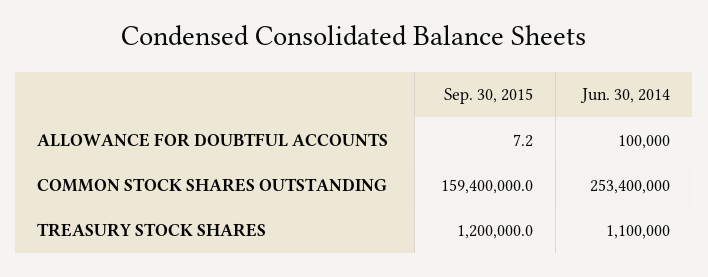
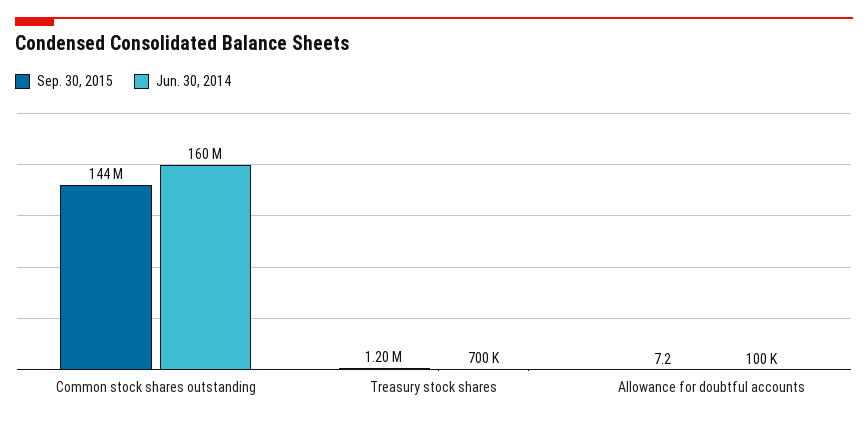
Sep. 30, 2015, COMMON STOCK SHARES OUTSTANDING: 159400000 -> 144000000
Jun. 30, 2014, COMMON STOCK SHARES OUTSTANDING: 253400000 -> 160000000
Jun. 30, 2014, TREASURY STOCK SHARES: 1100000 -> 700000

